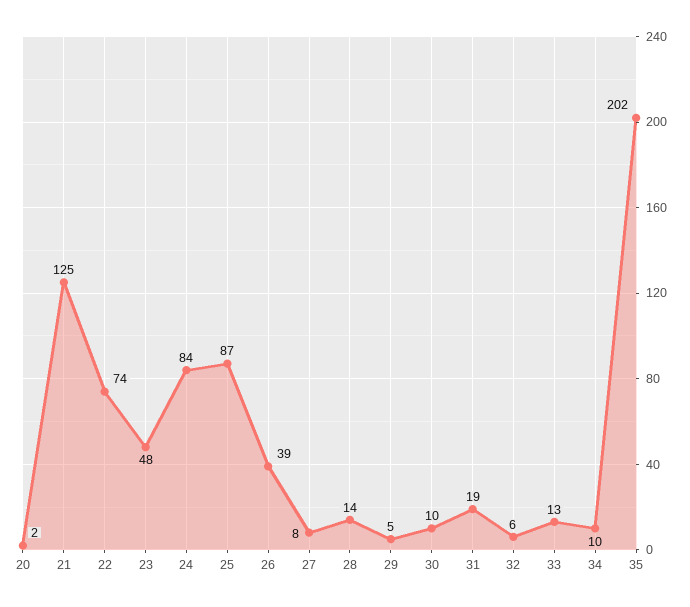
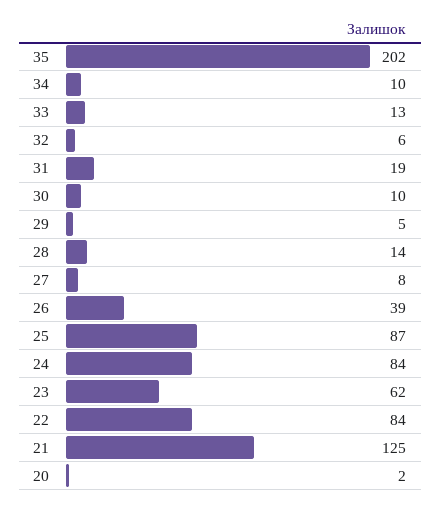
22: 74 -> 84
23: 48 -> 62

